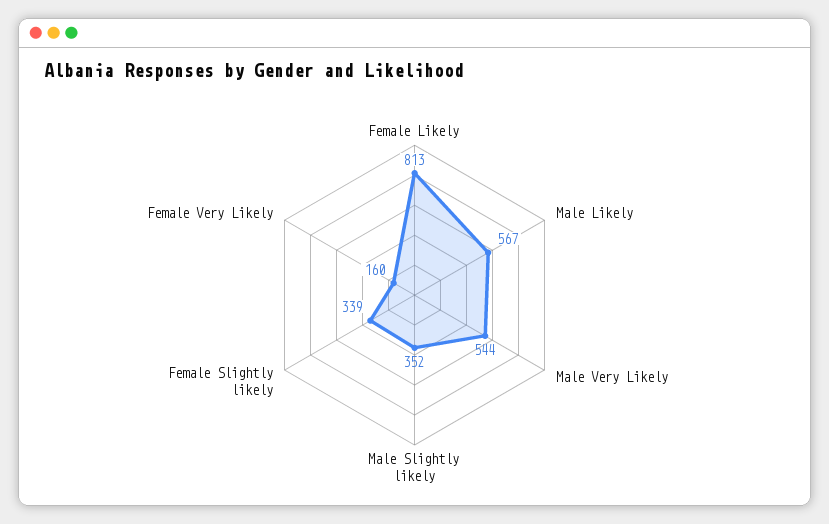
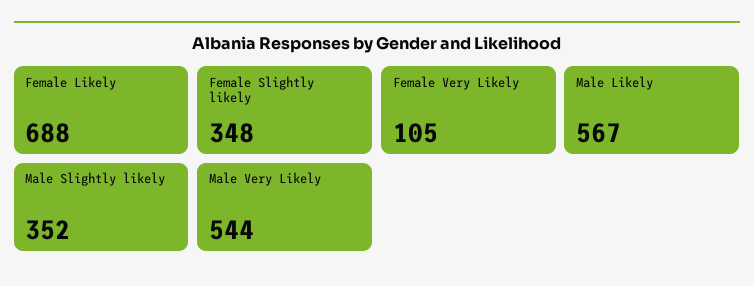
Female Likely: 813 -> 688
Female Slightly likely: 339 -> 348
Female Very Likely: 160 -> 105

